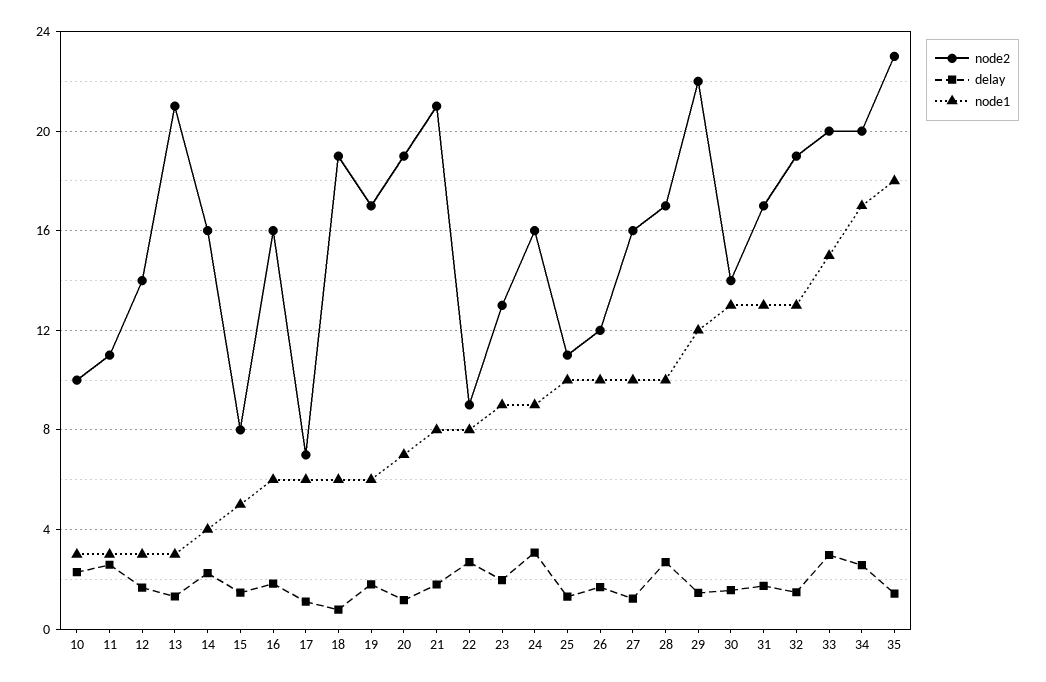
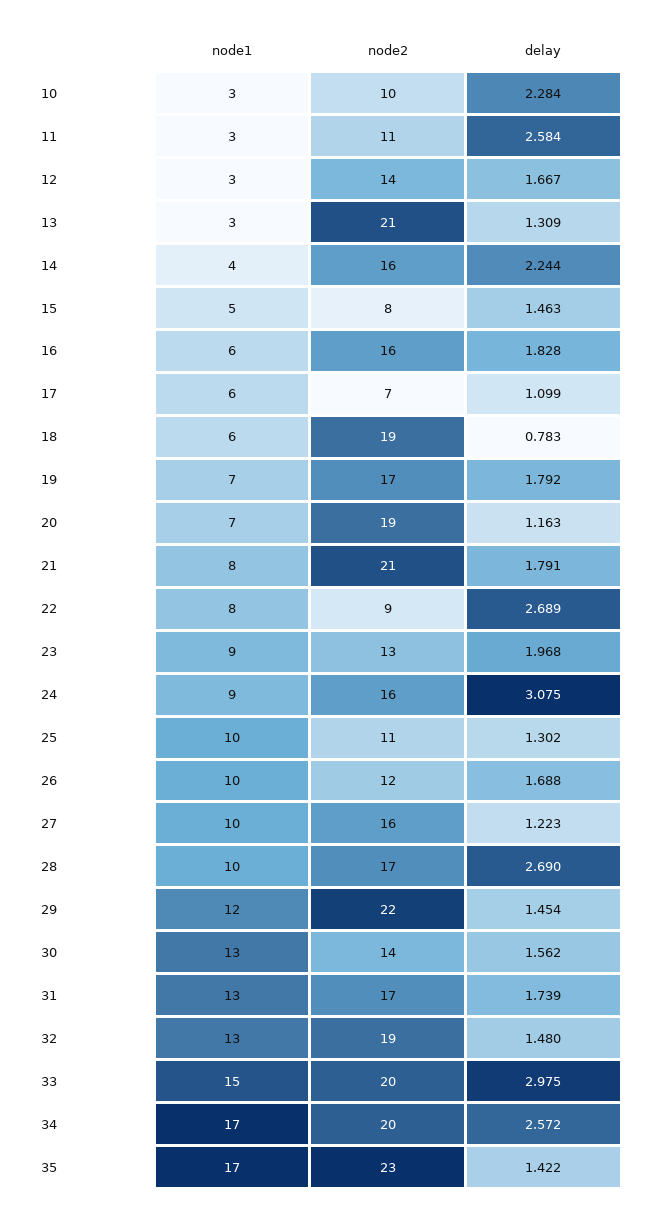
node1, 19: 6 -> 7
node1, 35: 18 -> 17

